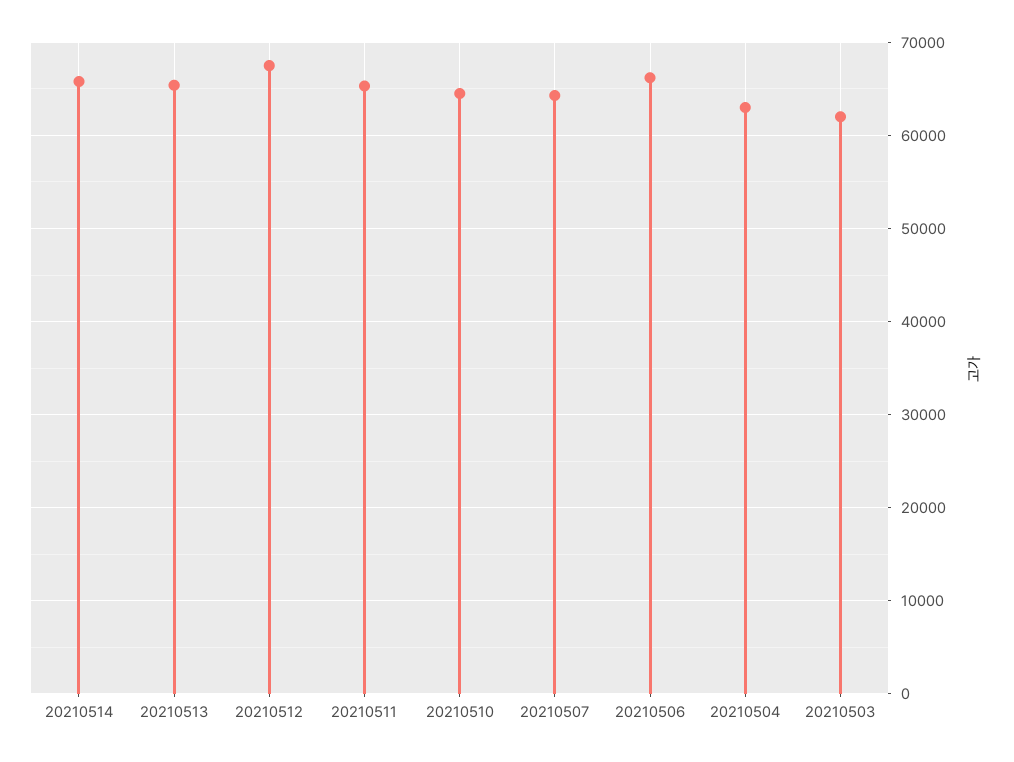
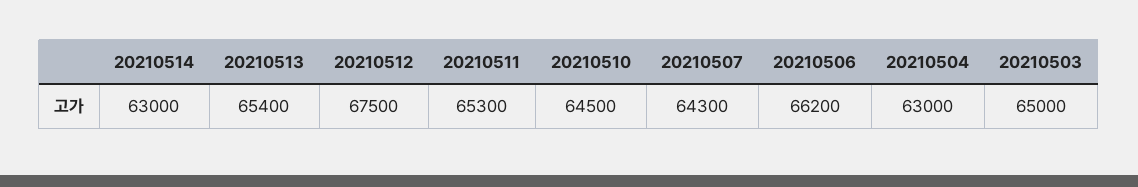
20210514: 66000 -> 63000
20210503: 62000 -> 65000

